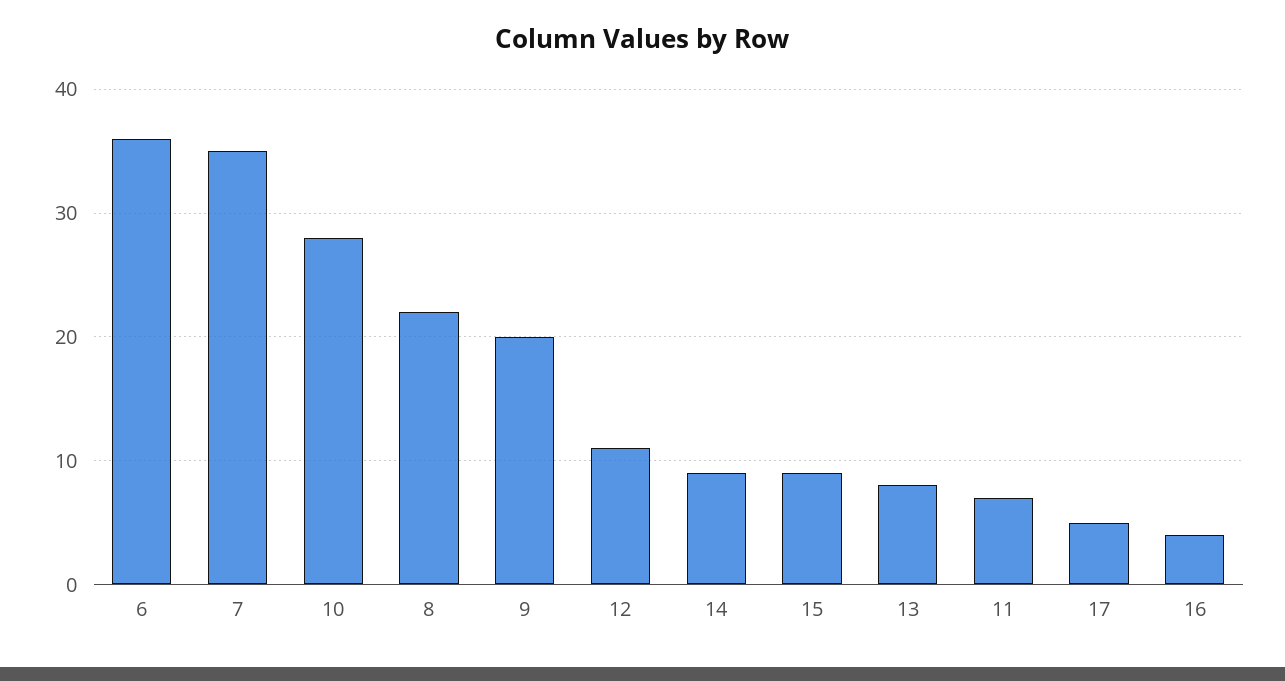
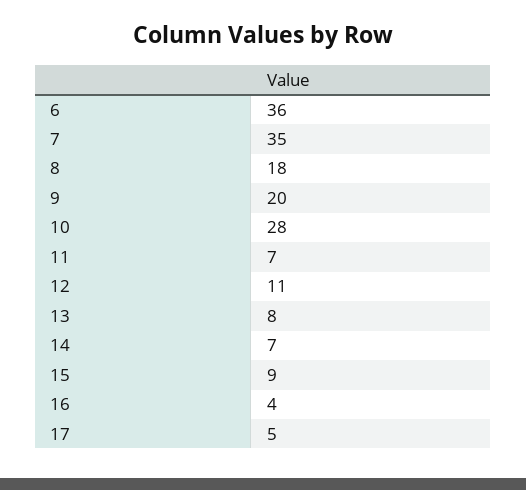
8: 22 -> 18
14: 9 -> 7

